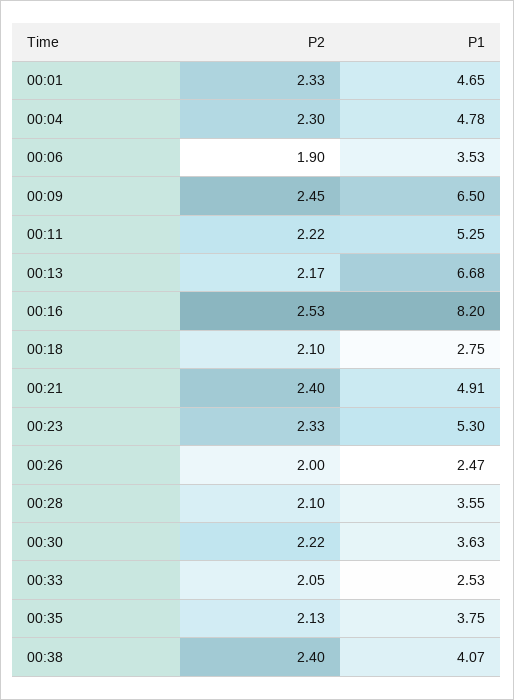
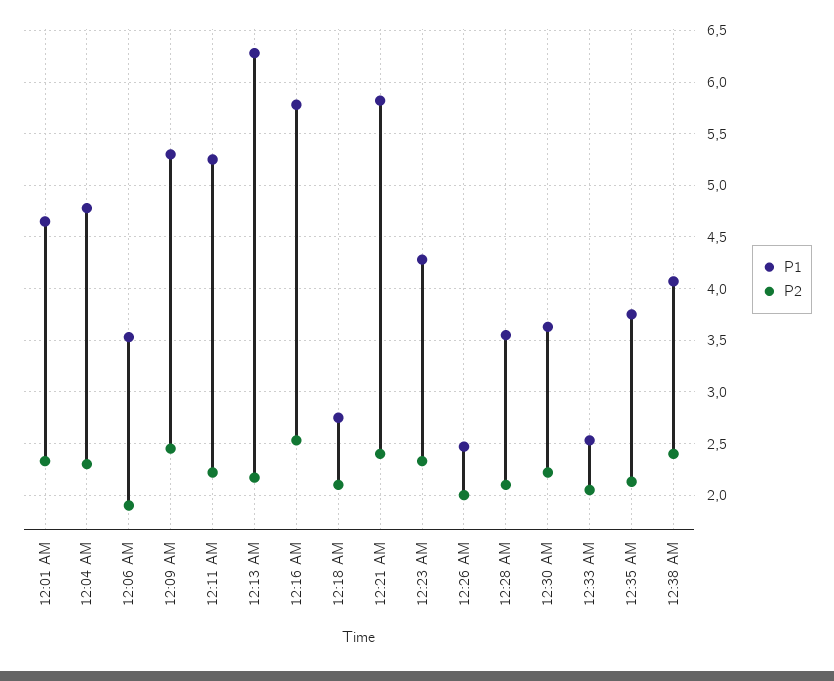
P1, 00:09: 6.5 -> 5.3
P1, 00:13: 6.68 -> 6.3
P1, 00:16: 8.2 -> 5.8
P1, 00:21: 4.91 -> 5.8
P1, 00:23: 5.3 -> 4.3

